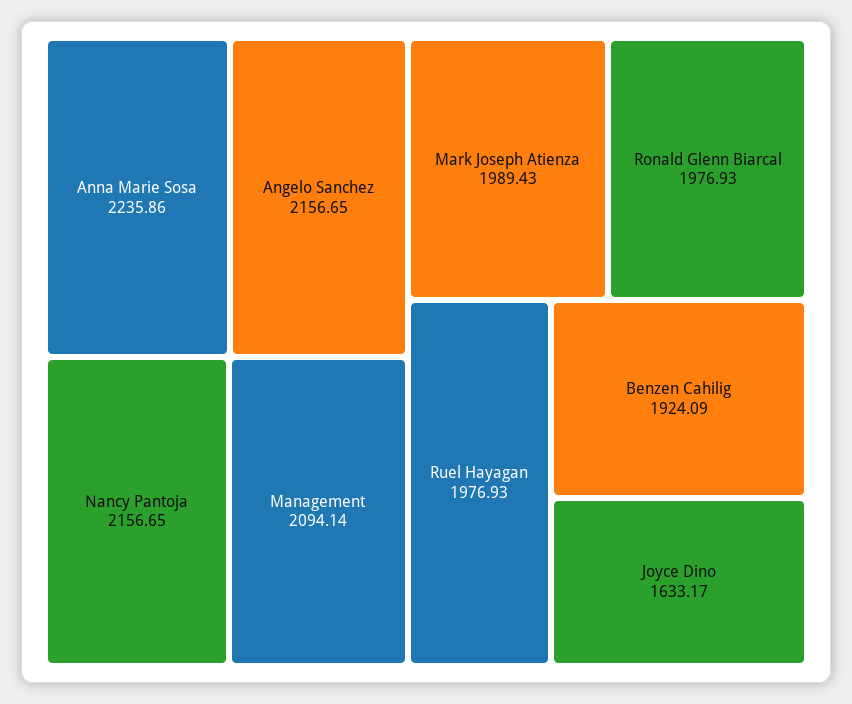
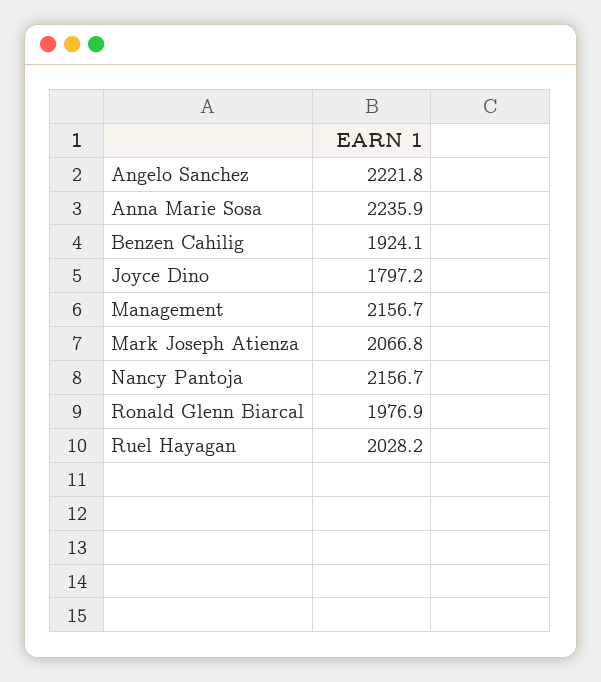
Angelo Sanchez: 2156.65 -> 2221.8
Management: 2094.14 -> 2156.7
Mark Joseph Atienza: 1989.43 -> 2066.8
Ruel Hayagan: 1976.93 -> 2028.2
Joyce Dino: 1633.17 -> 1797.2

